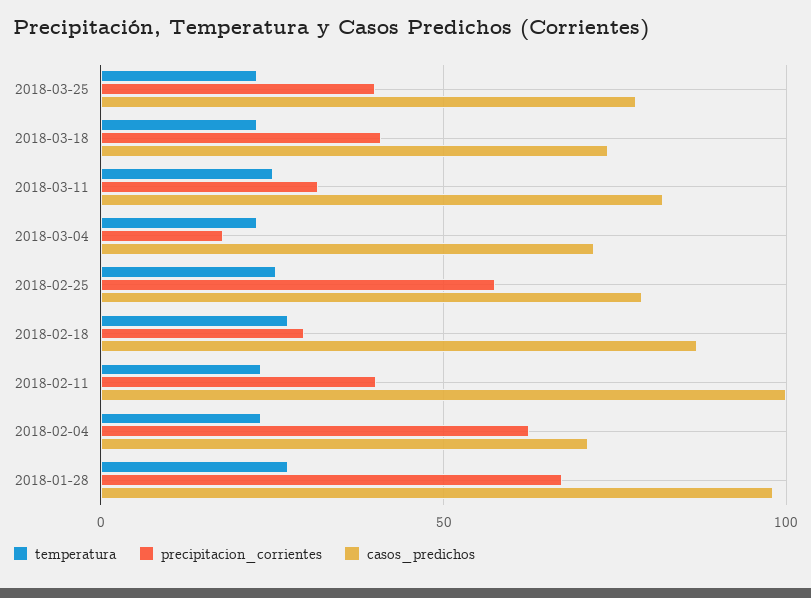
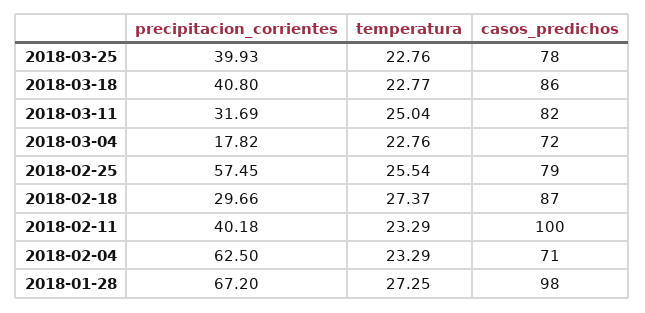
casos_predichos, 2018-03-18: 75 -> 86

